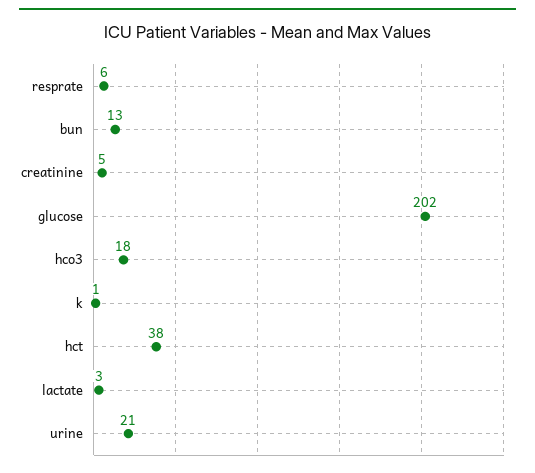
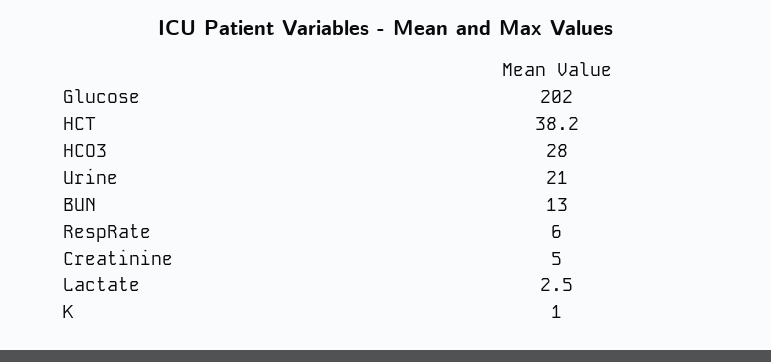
hco3: 18 -> 28

